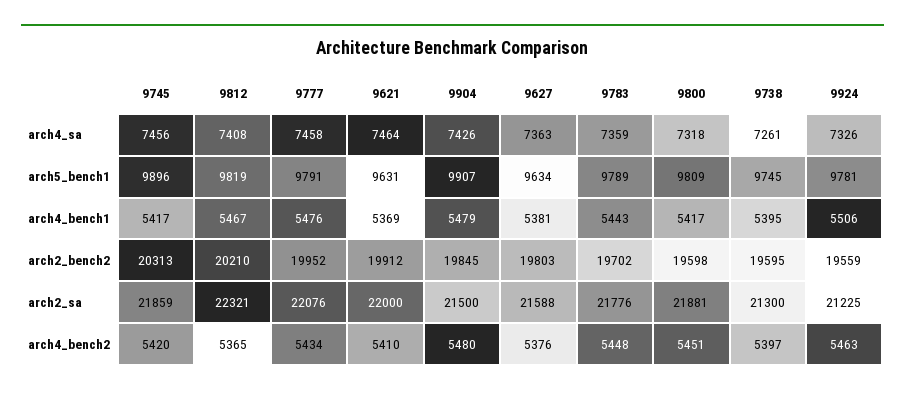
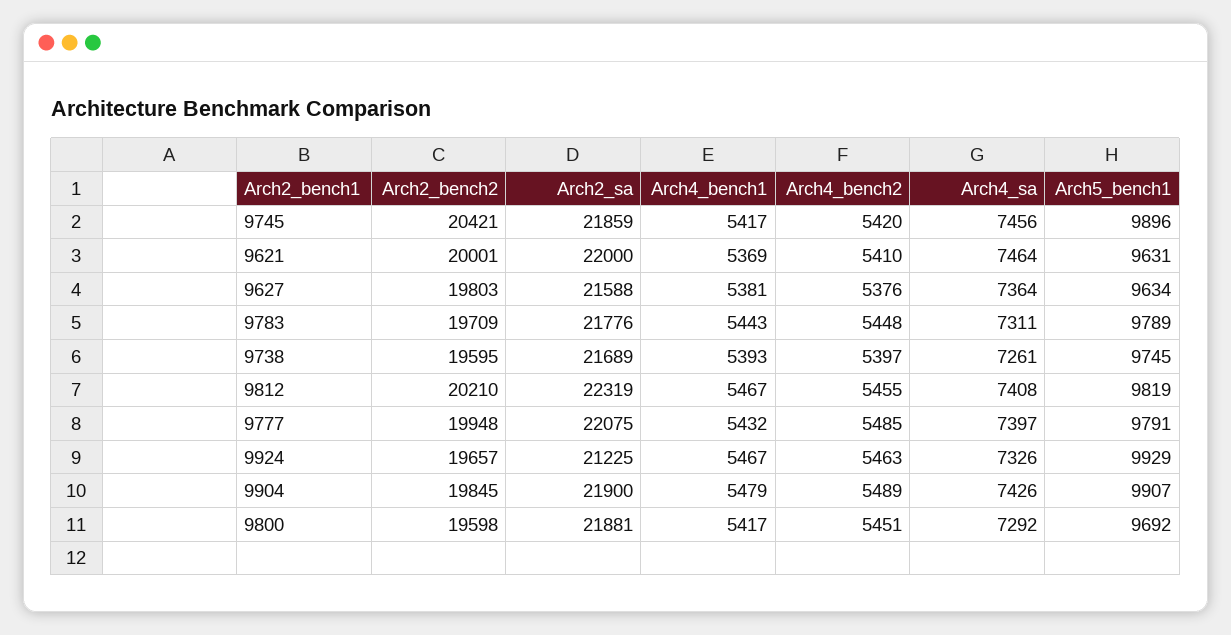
9777, arch4_sa: 7458 -> 7397
9627, arch4_sa: 7363 -> 7364
9783, arch4_sa: 7359 -> 7311
9800, arch4_sa: 7318 -> 7292
9800, arch5_bench1: 9809 -> 9692
9924, arch5_bench1: 9781 -> 9929
9777, arch4_bench1: 5476 -> 5432
9738, arch4_bench1: 5395 -> 5393
9924, arch4_bench1: 5506 -> 5467
9745, arch2_bench2: 20313 -> 20421
9777, arch2_bench2: 19952 -> 19948
9621, arch2_bench2: 19912 -> 20001
9783, arch2_bench2: 19702 -> 19709
9924, arch2_bench2: 19559 -> 19657
9812, arch2_sa: 22321 -> 22319
9777, arch2_sa: 22076 -> 22075
9904, arch2_sa: 21500 -> 21900
9738, arch2_sa: 21300 -> 21689
9812, arch4_bench2: 5365 -> 5455
9777, arch4_bench2: 5434 -> 5485
9904, arch4_bench2: 5480 -> 5489

